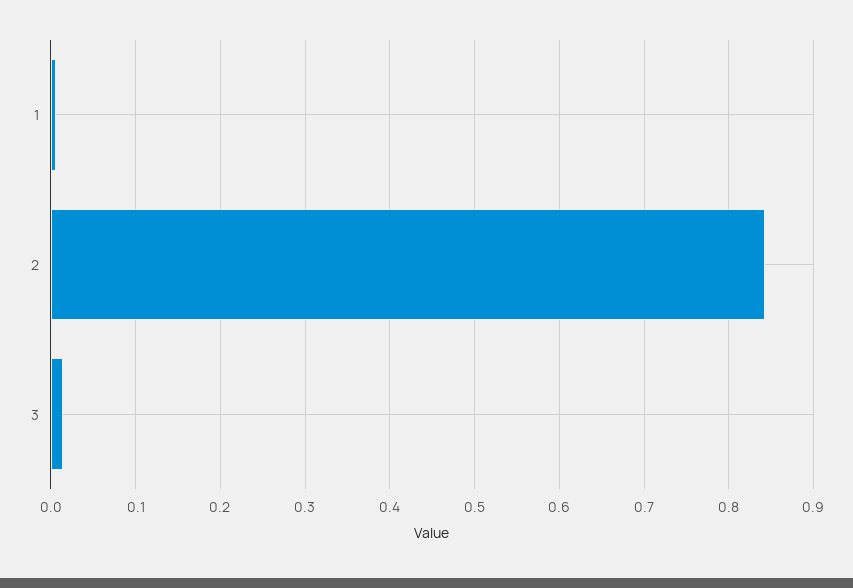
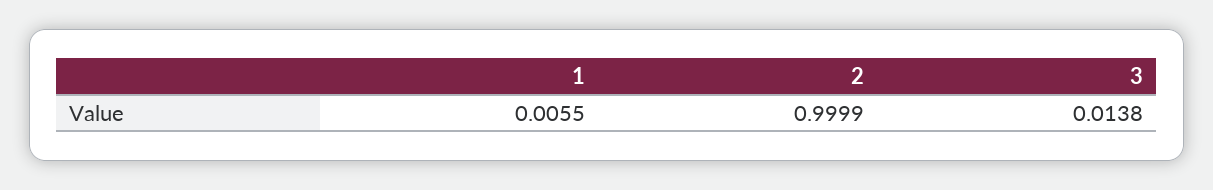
2: 0.84 -> 0.9999

